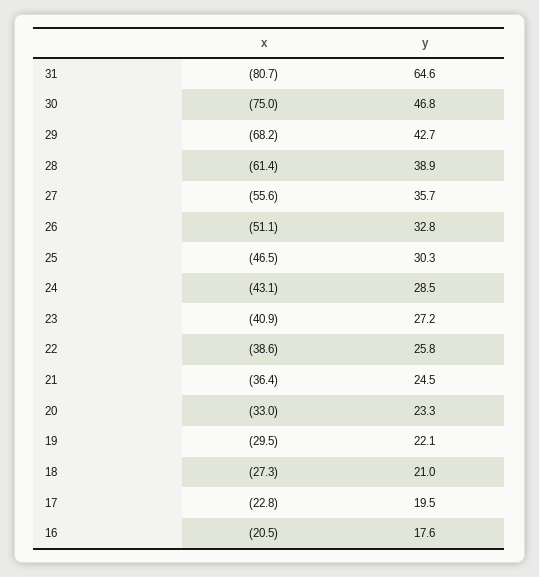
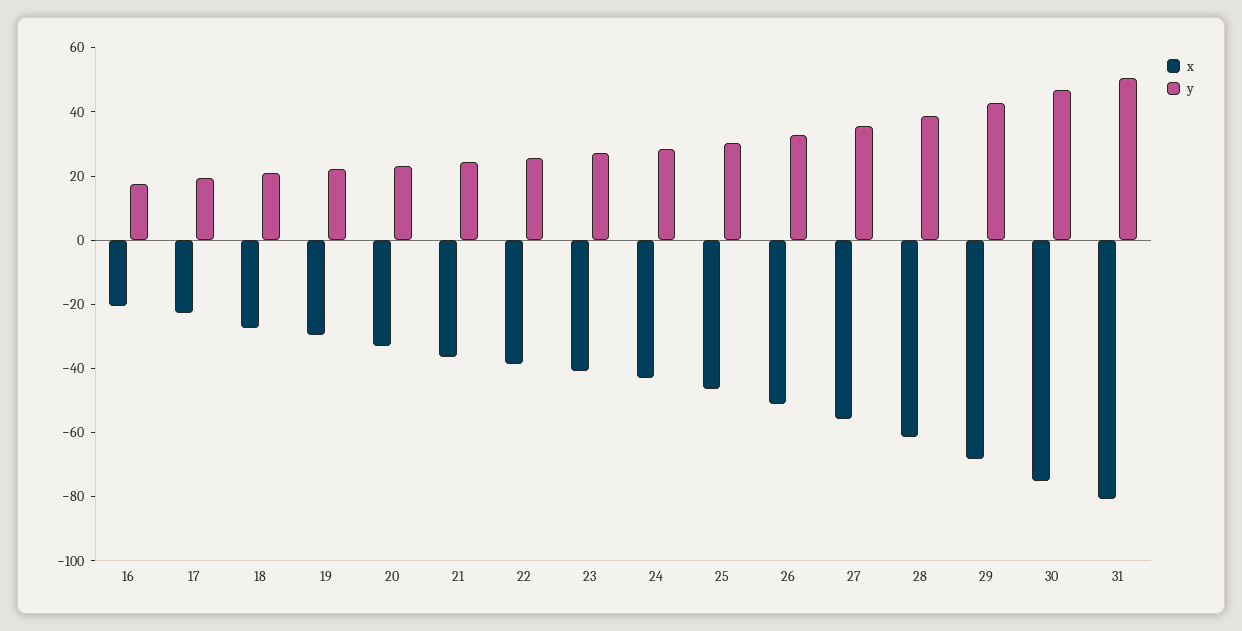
y, 31: 64.6 -> 50

